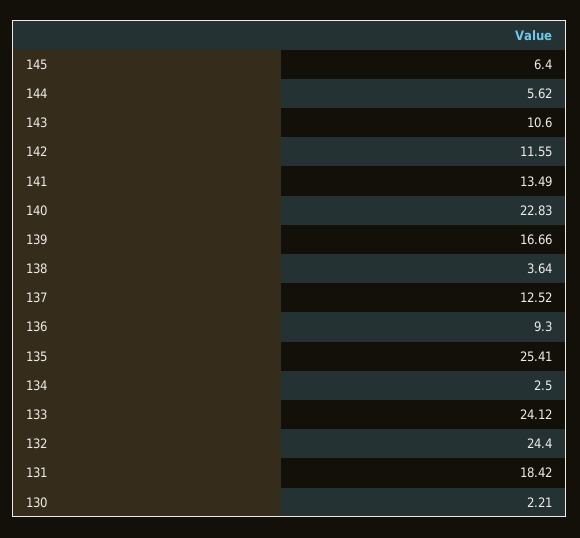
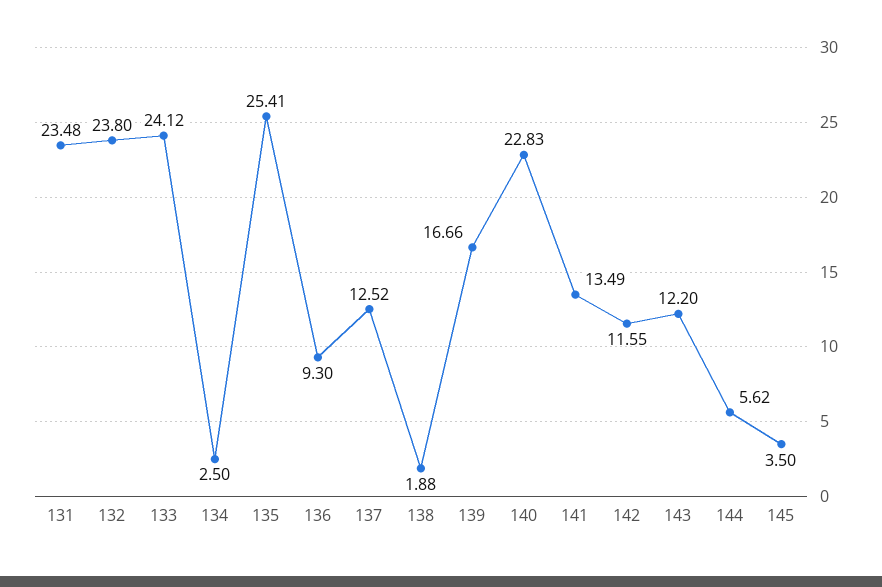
145: 6.4 -> 3.5
143: 10.6 -> 12.2
138: 3.64 -> 1.88
132: 24.4 -> 23.8
131: 18.42 -> 23.48
130: 2.21 -> none

